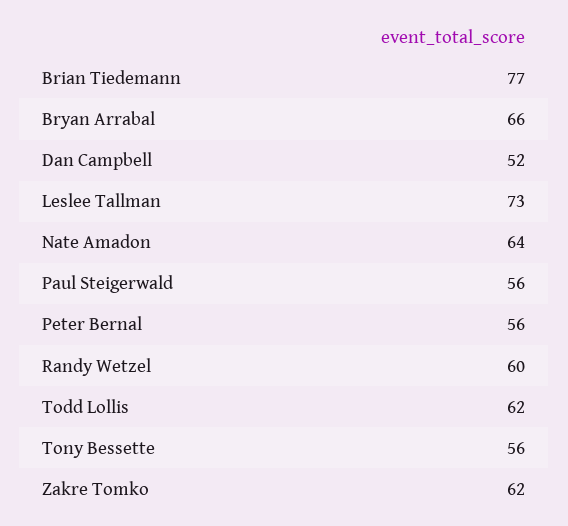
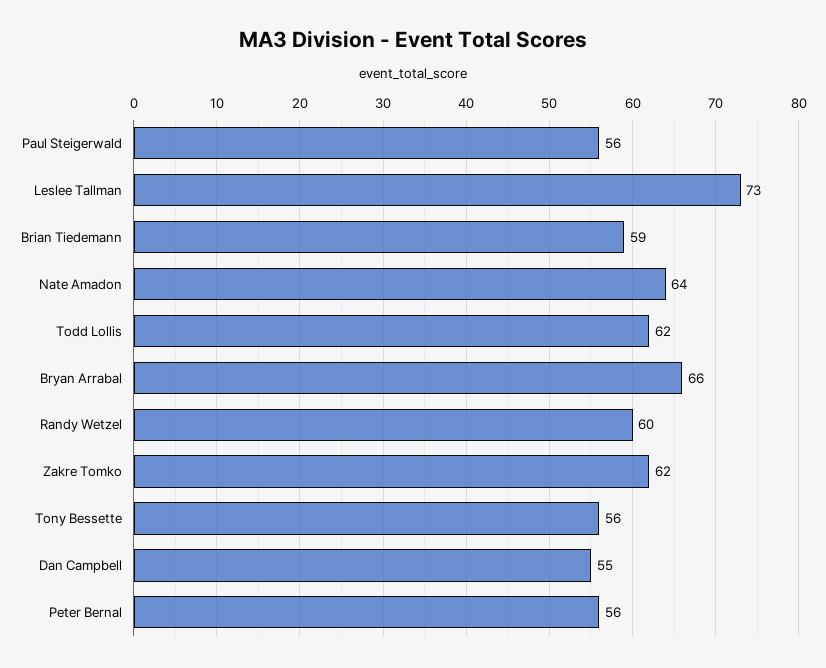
Brian Tiedemann: 77 -> 59
Dan Campbell: 52 -> 55

